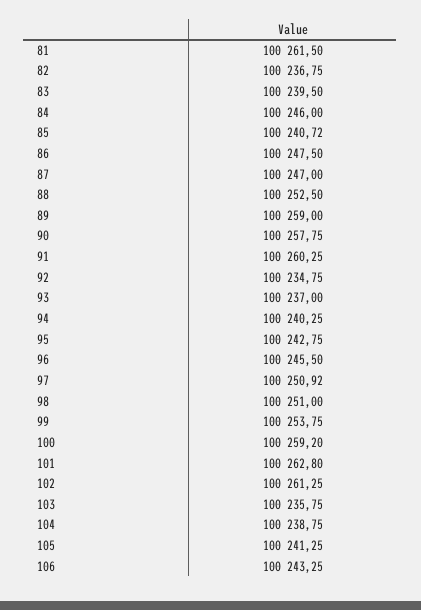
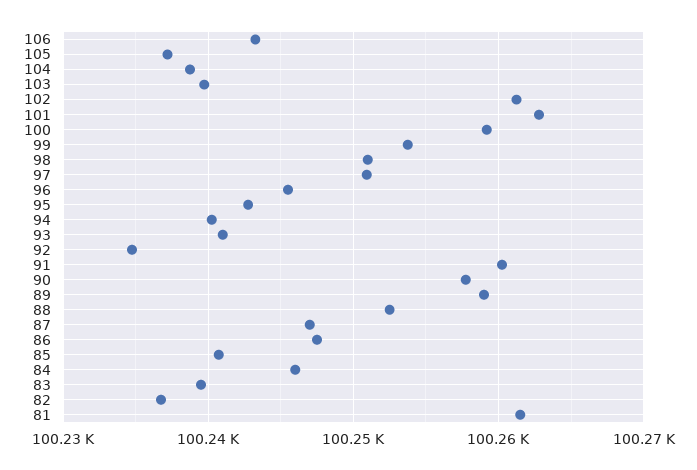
93: 100237 -> 100241
103: 100235.75 -> 100240
105: 100241.25 -> 100237

